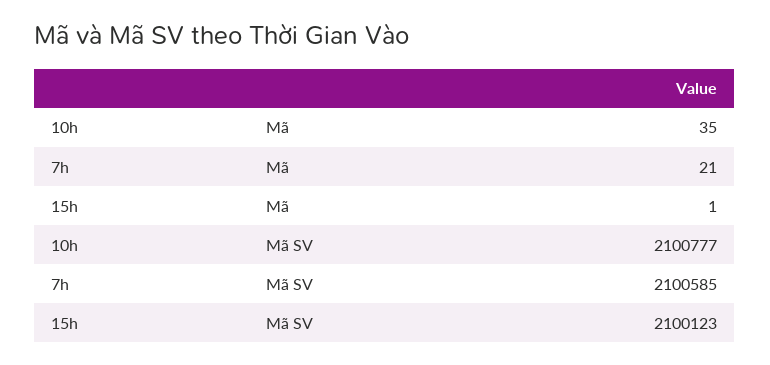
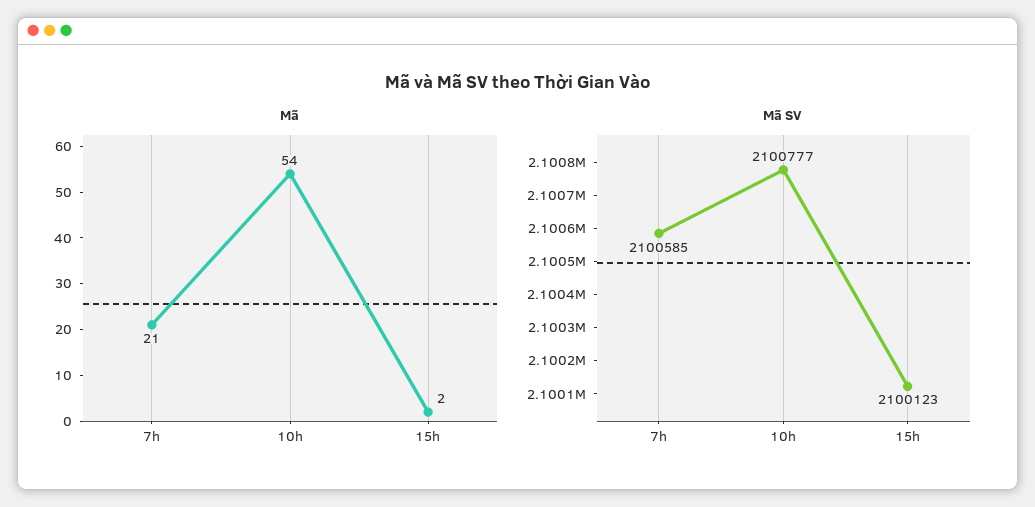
Mã, 10h: 35 -> 54
Mã, 15h: 1 -> 2

